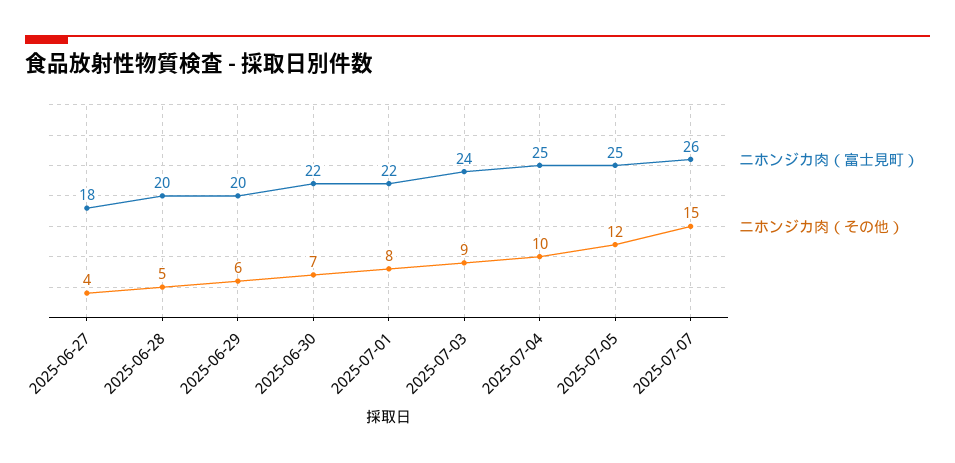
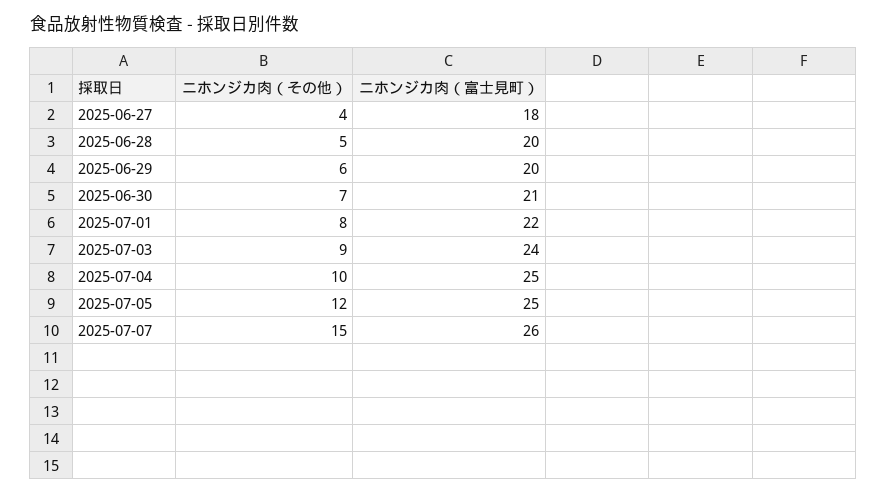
ニホンジカ肉（富士見町）, 2025-06-30: 22 -> 21

